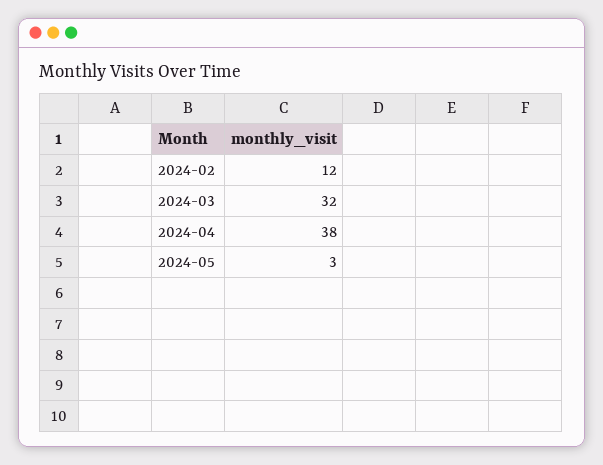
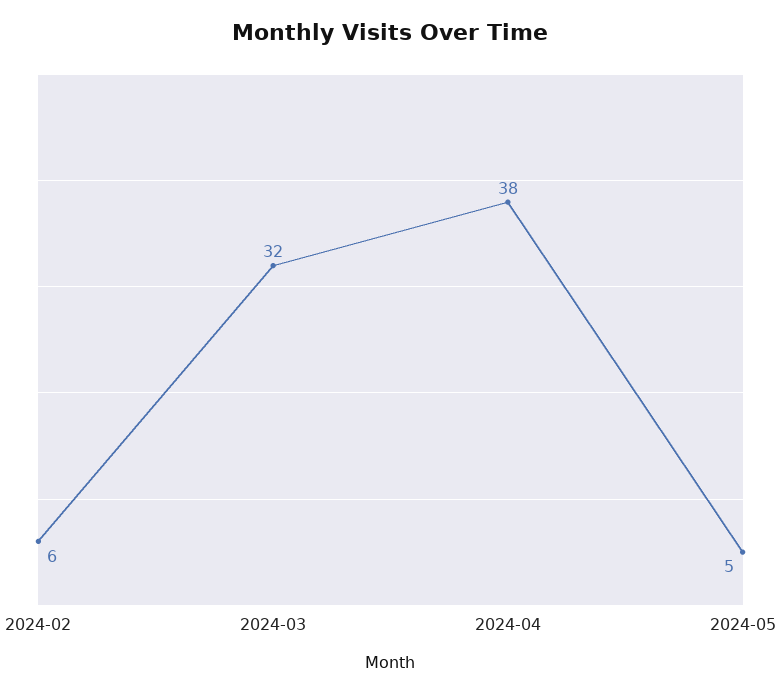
2024-02: 12 -> 6
2024-05: 3 -> 5

